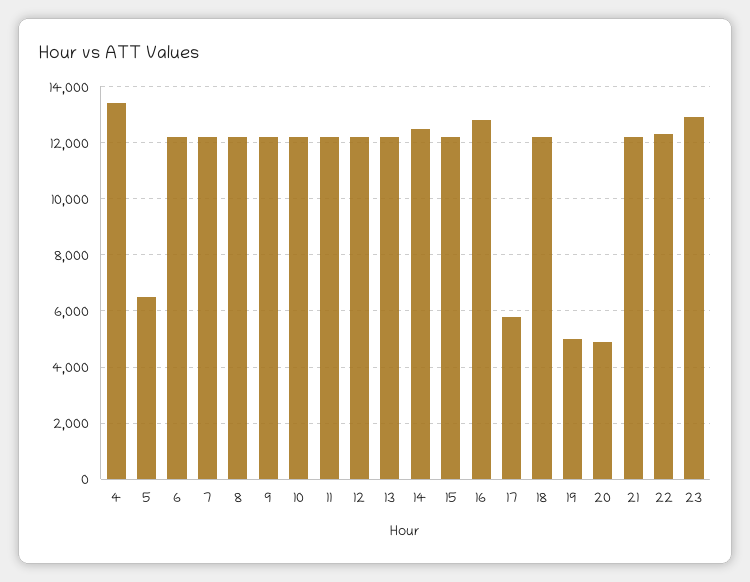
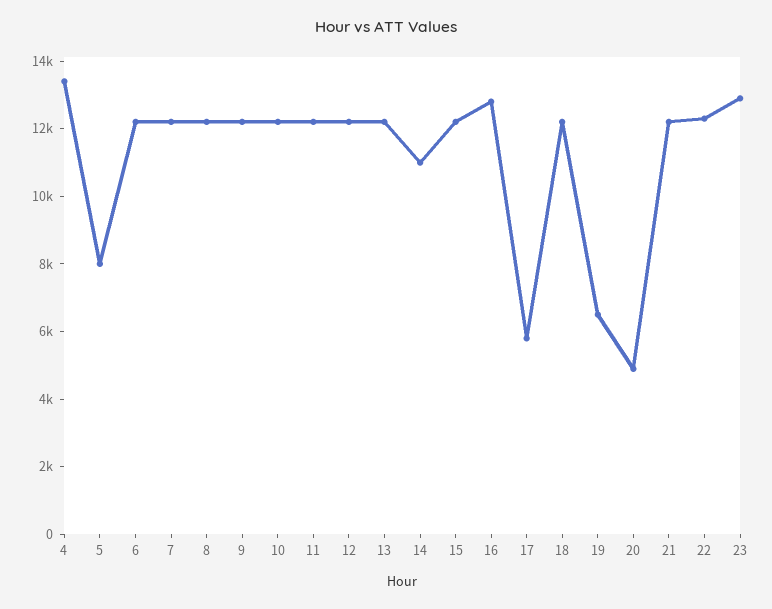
5: 6500 -> 8000
14: 12500 -> 11000
19: 5000 -> 6500

